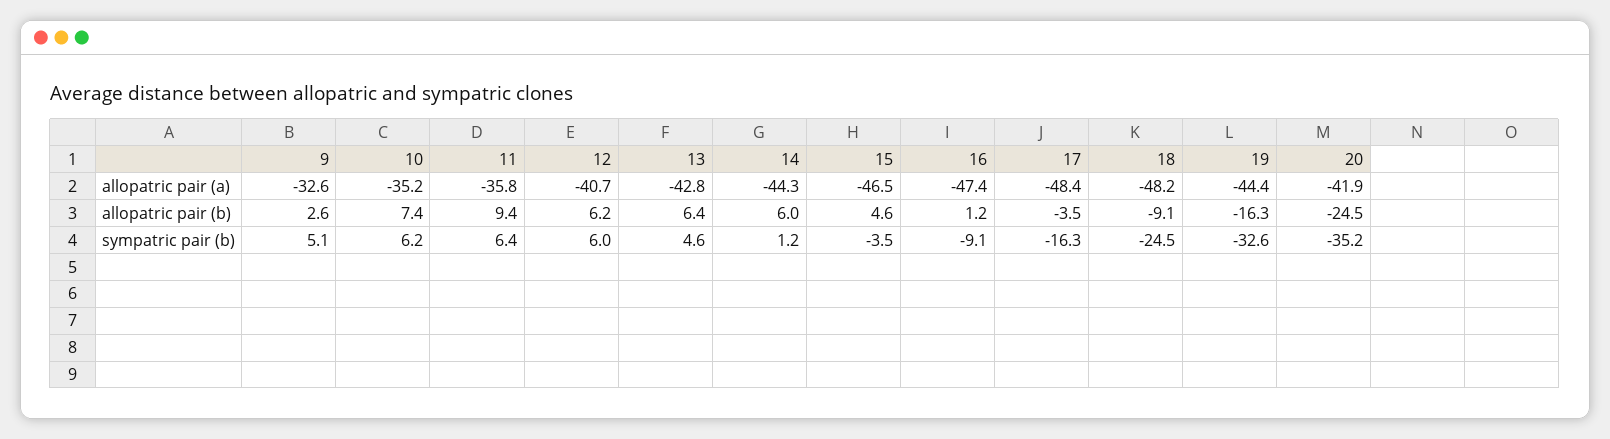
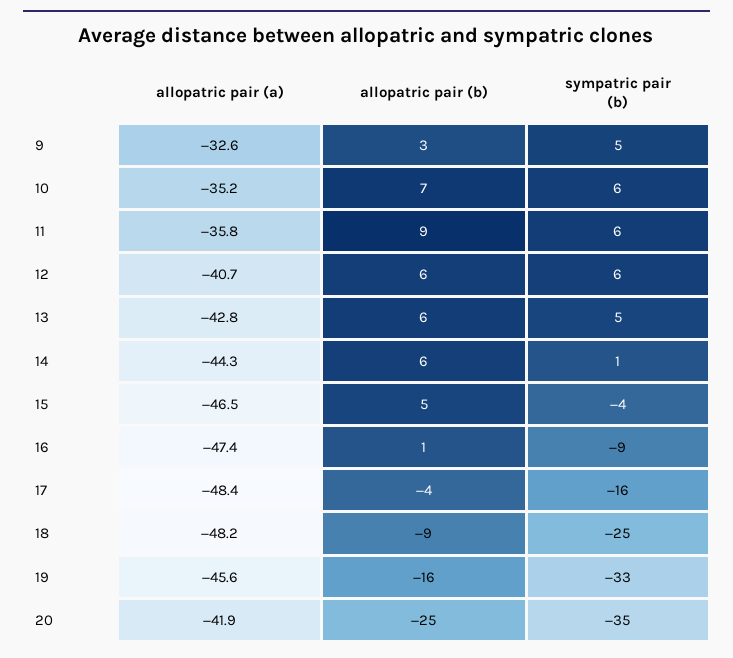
19, allopatric pair (a): -44.4 -> -45.6

